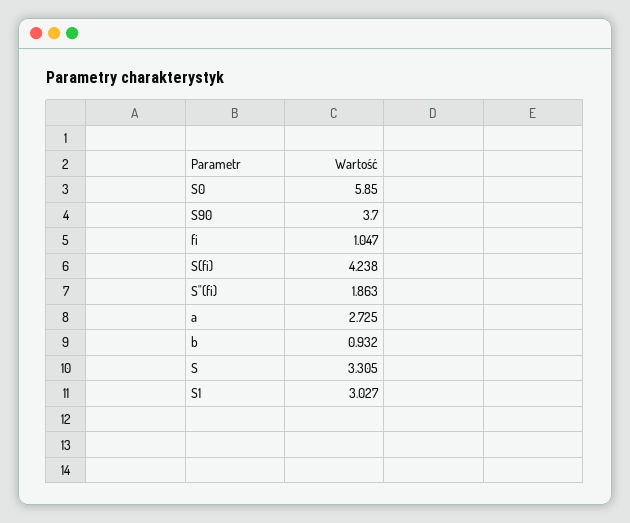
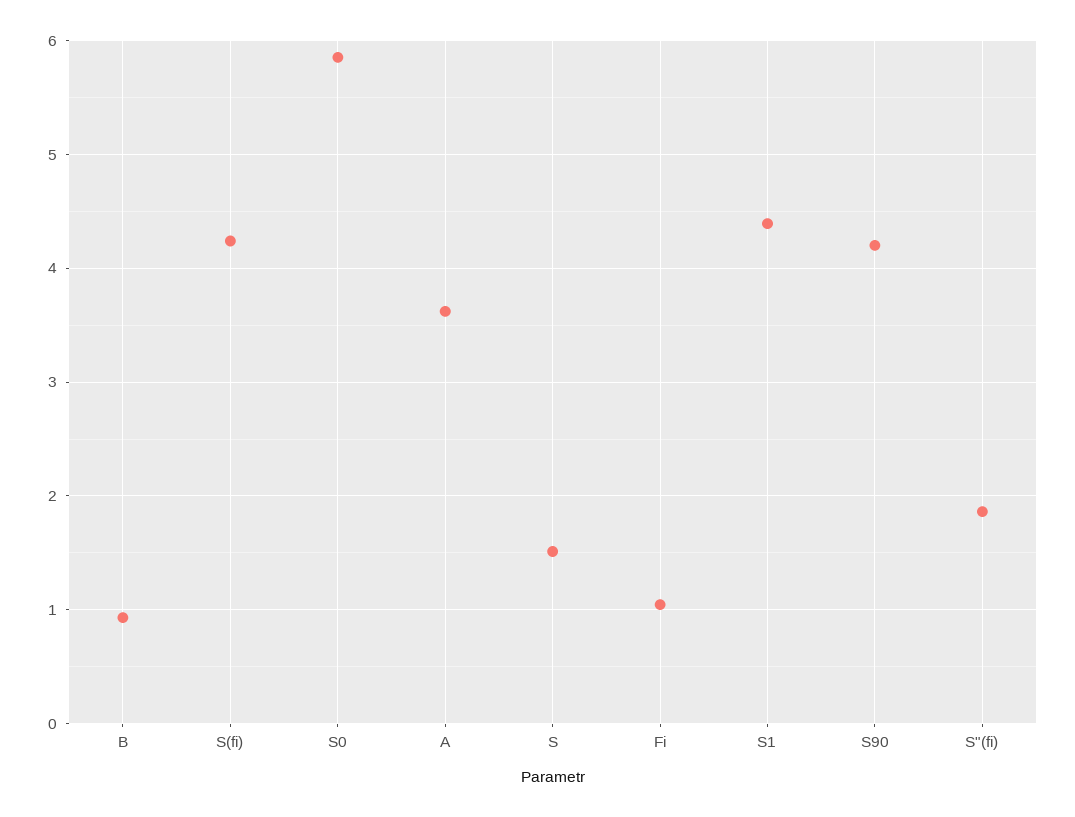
S90: 3.7 -> 4.2
a: 2.725 -> 3.6
S: 3.305 -> 1.5
S1: 3.027 -> 4.4

